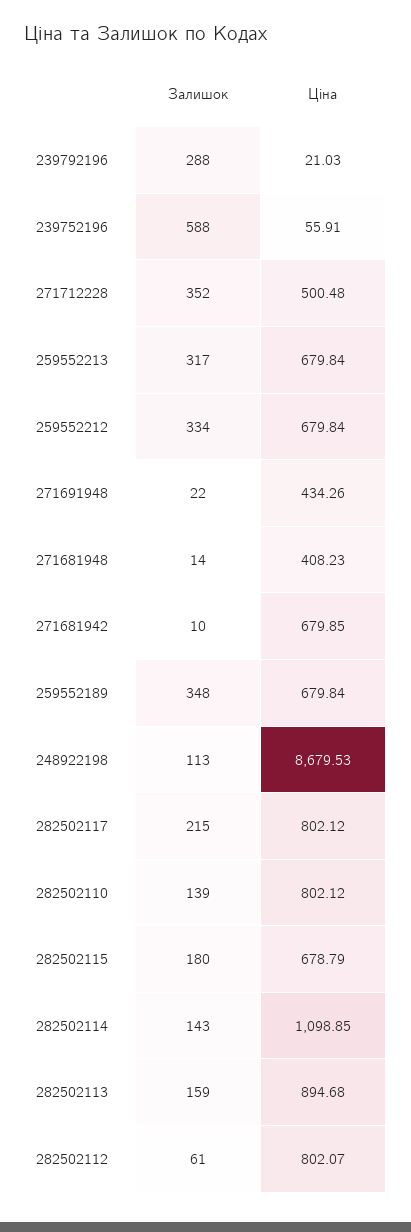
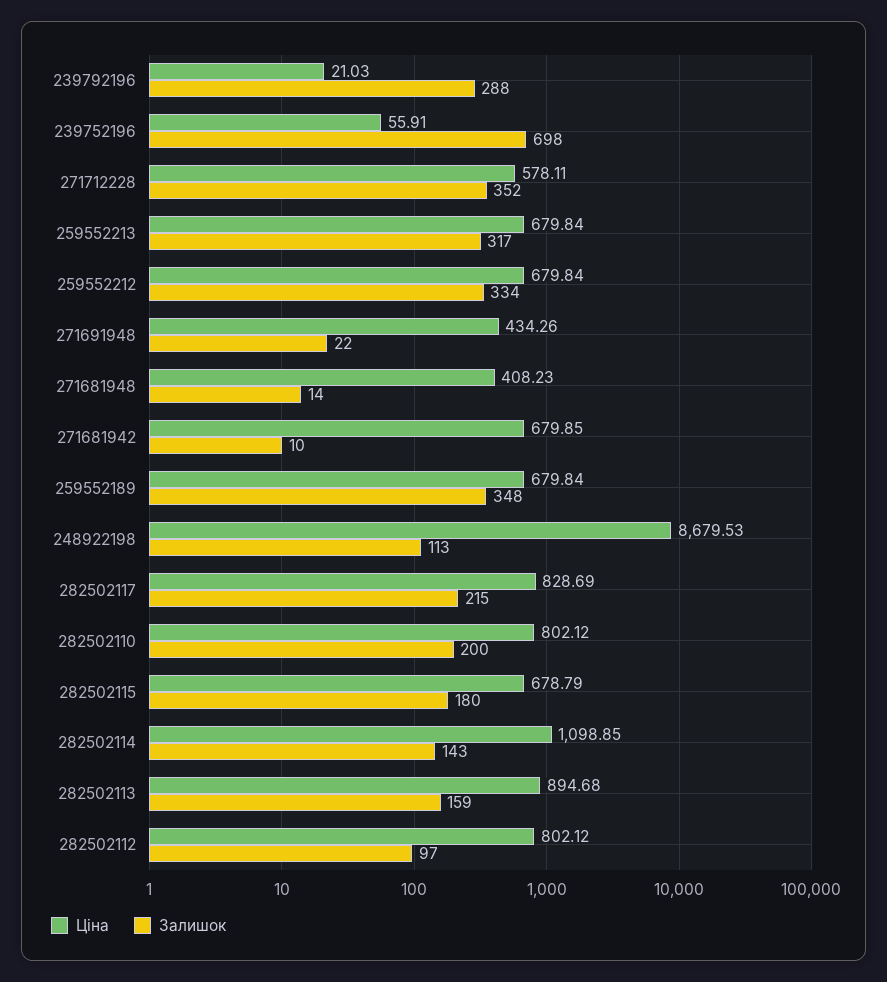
Залишок, 239752196: 588 -> 698
Ціна, 271712228: 500.48 -> 578.11
Ціна, 282502117: 802.12 -> 828.69
Залишок, 282502110: 139 -> 200
Залишок, 282502112: 61 -> 97
Ціна, 282502112: 802.07 -> 802.12

